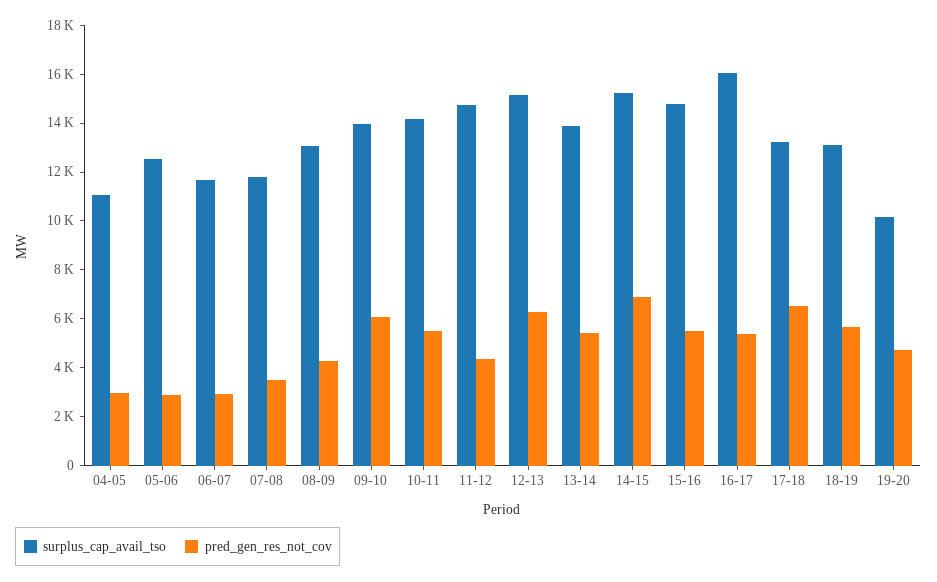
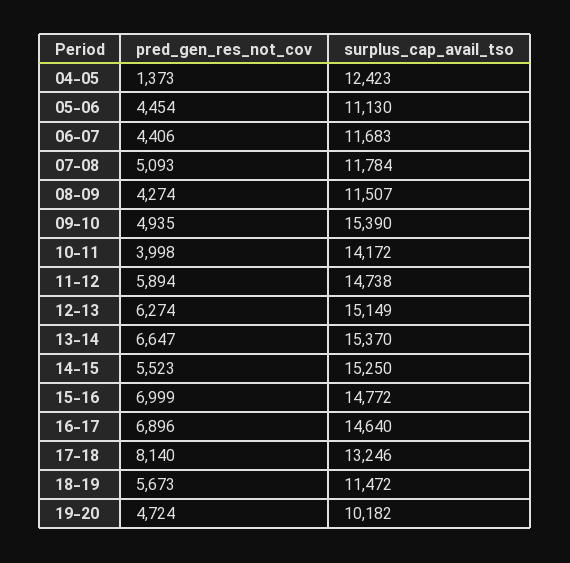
surplus_cap_avail_tso, 04-05: 11000 -> 12423
pred_gen_res_not_cov, 04-05: 3000 -> 1373
surplus_cap_avail_tso, 05-06: 12500 -> 11130
pred_gen_res_not_cov, 05-06: 3000 -> 4454
pred_gen_res_not_cov, 06-07: 3000 -> 4406
pred_gen_res_not_cov, 07-08: 3500 -> 5093
surplus_cap_avail_tso, 08-09: 13000 -> 11507
surplus_cap_avail_tso, 09-10: 14000 -> 15390
pred_gen_res_not_cov, 09-10: 6000 -> 4935
pred_gen_res_not_cov, 10-11: 5500 -> 3998
pred_gen_res_not_cov, 11-12: 4500 -> 5894
surplus_cap_avail_tso, 13-14: 14000 -> 15370
pred_gen_res_not_cov, 13-14: 5500 -> 6647
pred_gen_res_not_cov, 14-15: 7000 -> 5523
pred_gen_res_not_cov, 15-16: 5500 -> 6999
surplus_cap_avail_tso, 16-17: 16000 -> 14640
pred_gen_res_not_cov, 16-17: 5500 -> 6896
pred_gen_res_not_cov, 17-18: 6500 -> 8140
surplus_cap_avail_tso, 18-19: 13000 -> 11472

